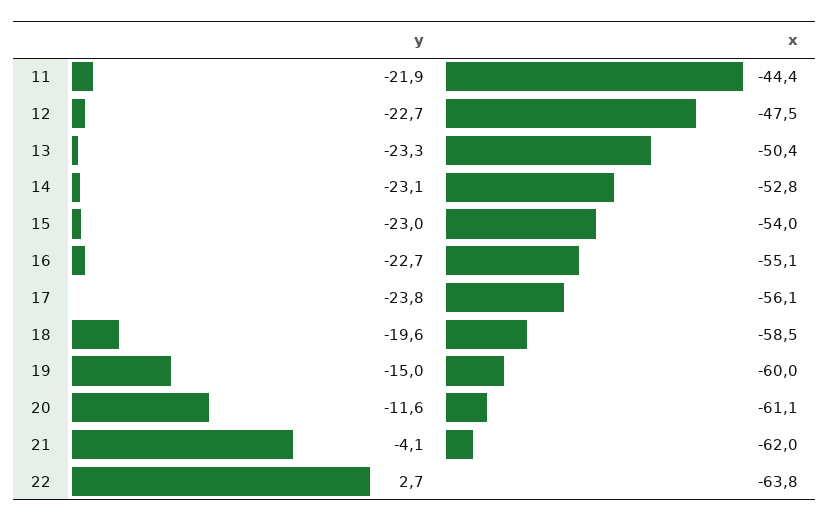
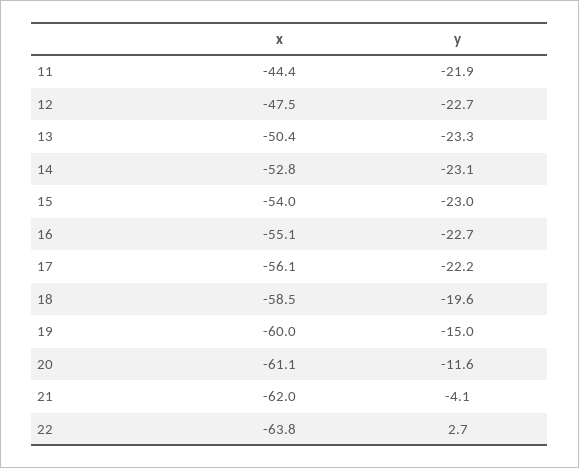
y, 17: -23.8 -> -22.2

